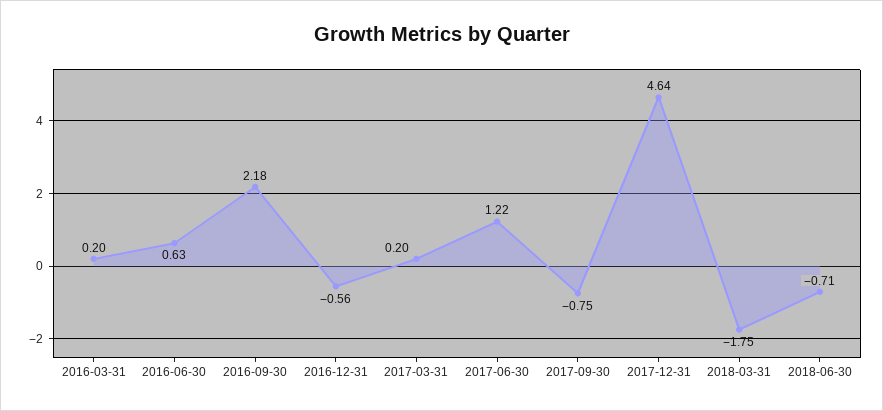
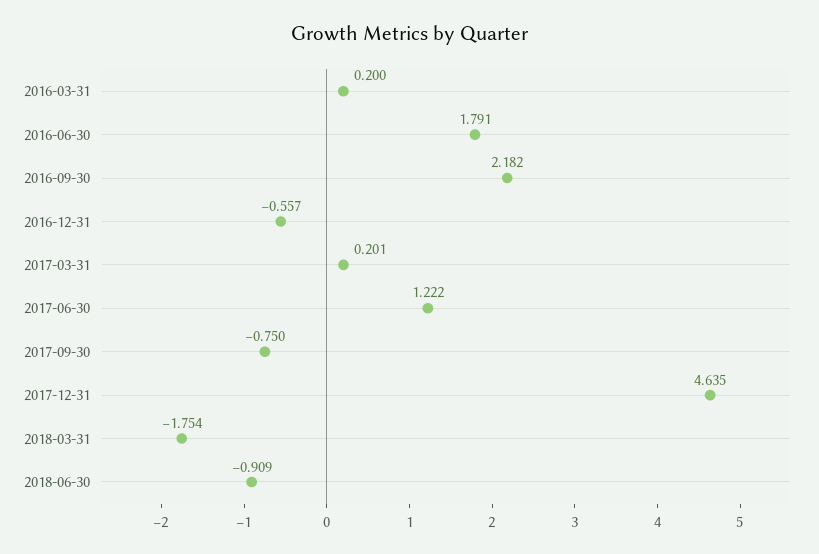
2016-06-30: 0.63 -> 1.791
2018-06-30: -0.71 -> -0.909

